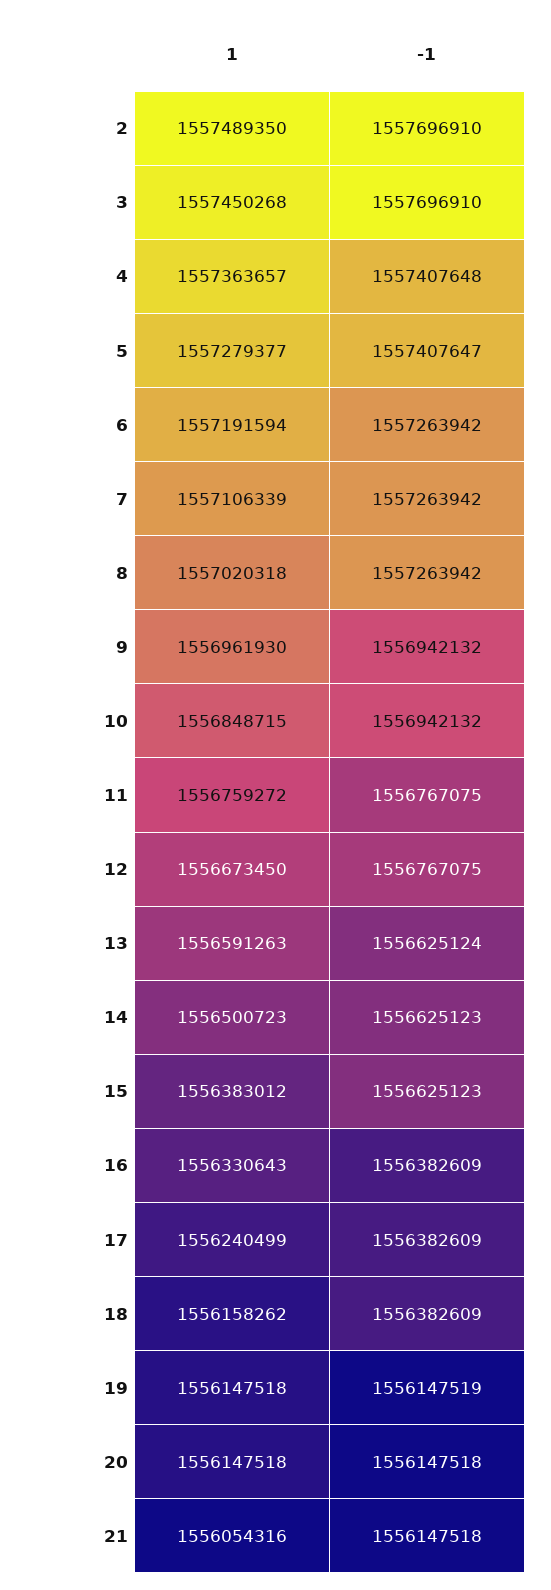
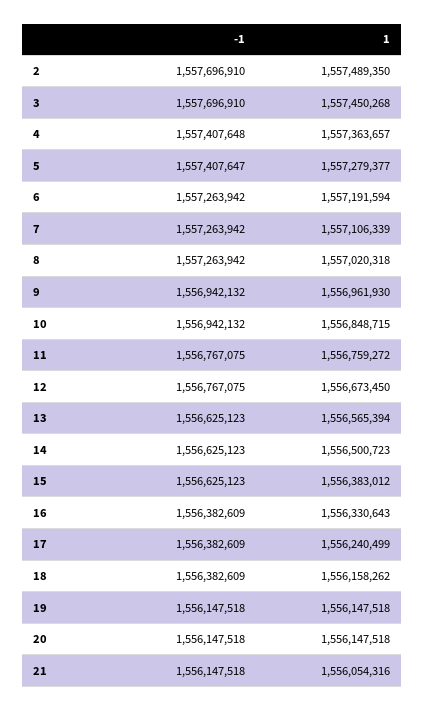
1, 13: 1556591263 -> 1556565394
-1, 13: 1556625124 -> 1556625123
-1, 19: 1556147519 -> 1556147518

